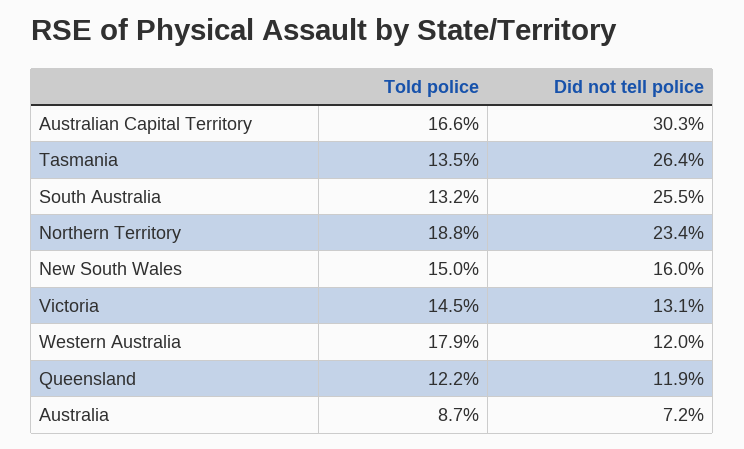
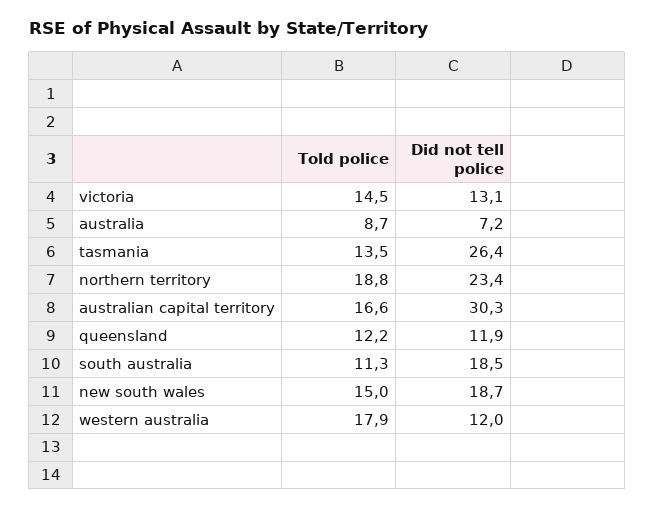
Told police, South Australia: 13.2 -> 11.3
Did not tell police, South Australia: 25.5 -> 18.5
Did not tell police, New South Wales: 16 -> 18.7

